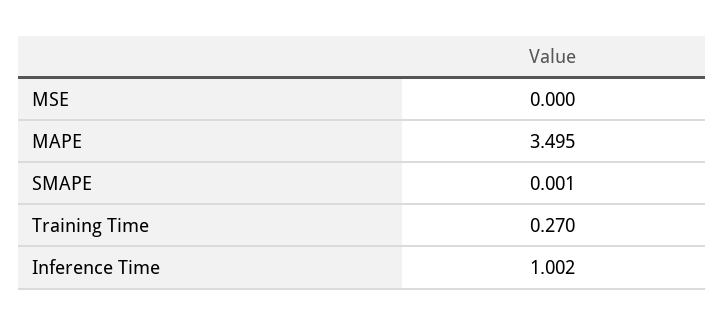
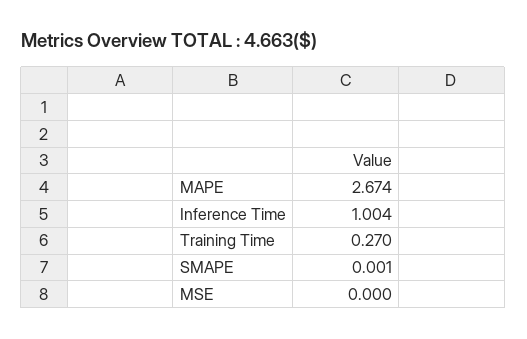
MAPE: 3.495 -> 2.674
Inference Time: 1.002 -> 1.004

